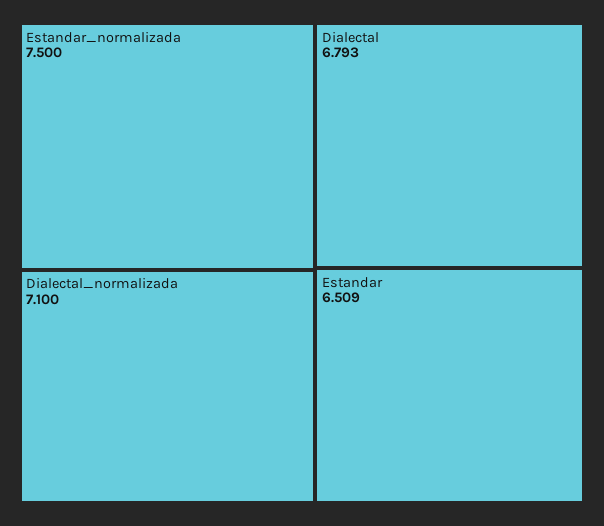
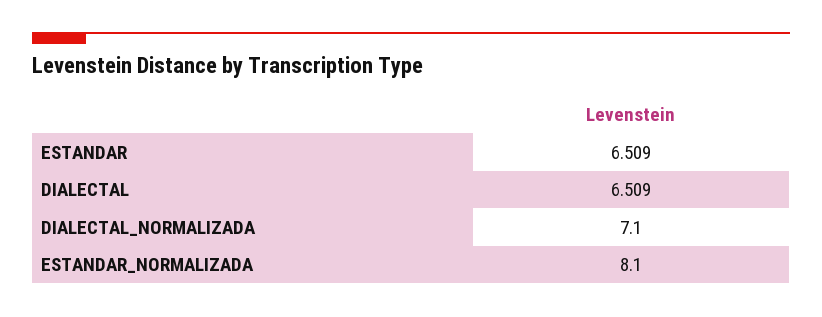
Estandar_normalizada: 7.5 -> 8.1
Dialectal: 6.793 -> 6.509

